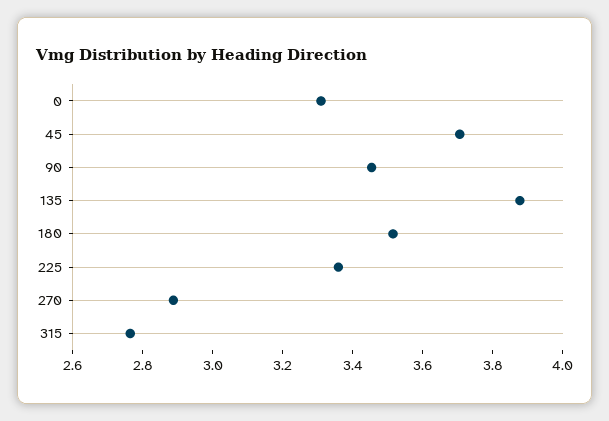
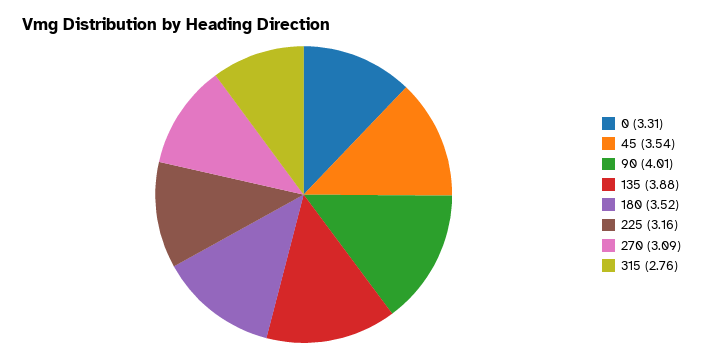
45: 3.7 -> 3.54
90: 3.45 -> 4.01
225: 3.35 -> 3.16
270: 2.9 -> 3.09

